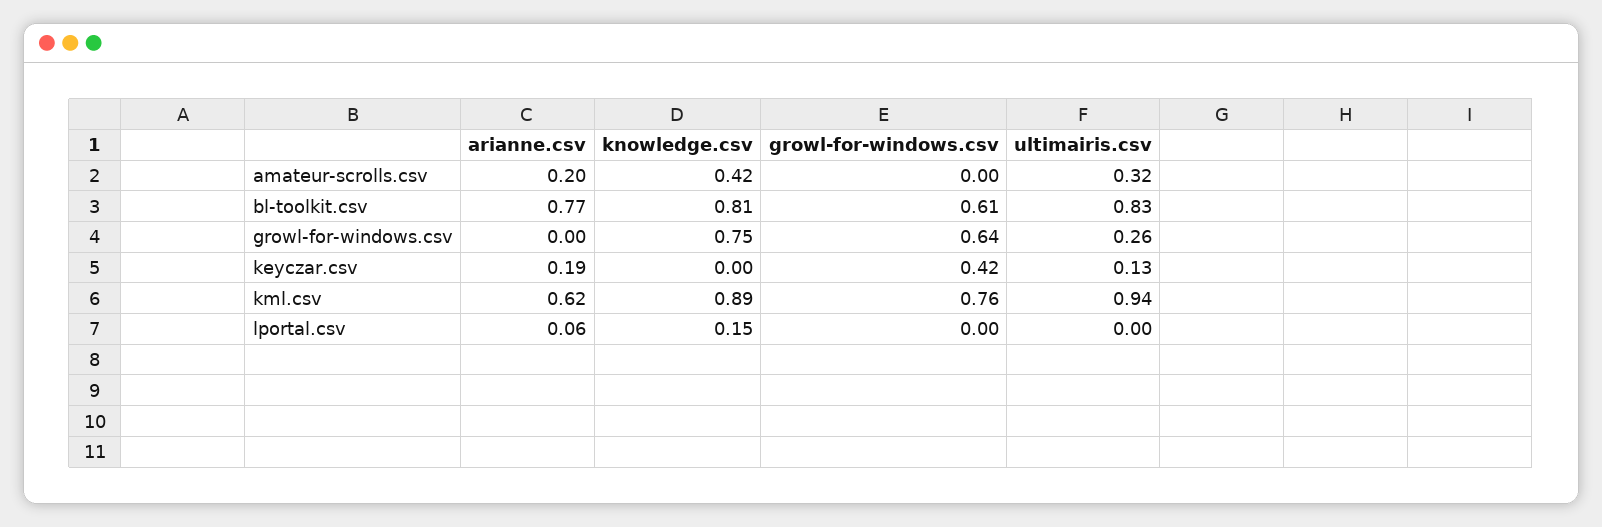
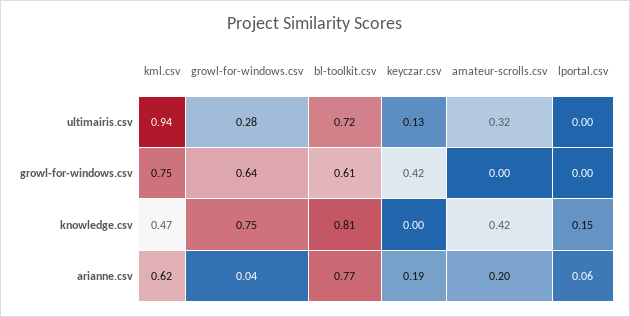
ultimairis.csv, bl-toolkit.csv: 0.83 -> 0.72
arianne.csv, growl-for-windows.csv: 0 -> 0.04
ultimairis.csv, growl-for-windows.csv: 0.26 -> 0.28
knowledge.csv, kml.csv: 0.89 -> 0.47
growl-for-windows.csv, kml.csv: 0.76 -> 0.75

